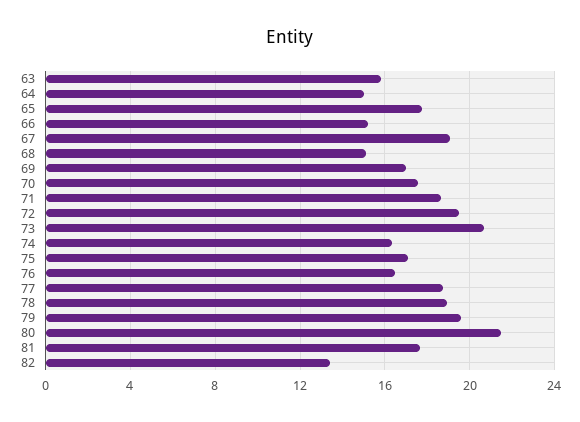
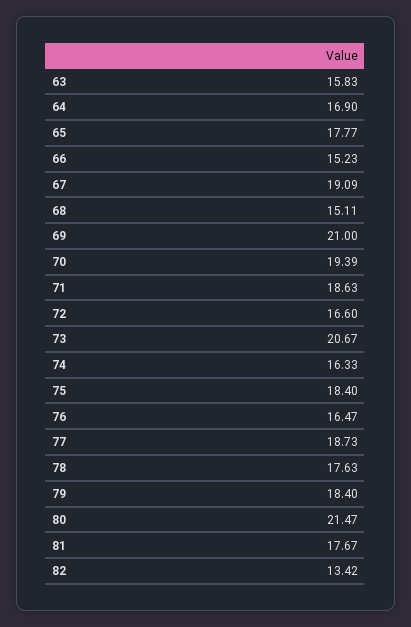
64: 15 -> 16.9
69: 17 -> 21
70: 17.5 -> 19.39
72: 19.5 -> 16.6
75: 17 -> 18.4
78: 19 -> 17.63
79: 19.5 -> 18.4

